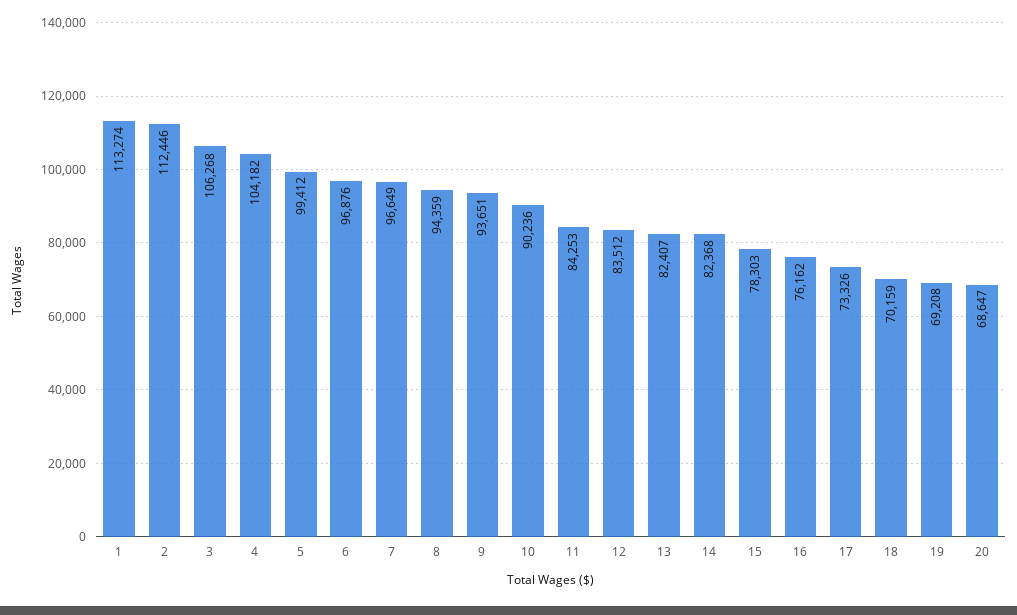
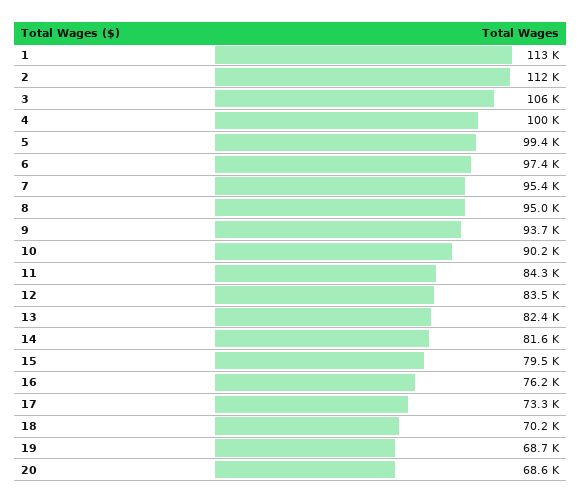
4: 104182 -> 100000
6: 96876 -> 97400
7: 96649 -> 95400
8: 94359 -> 95000
14: 82368 -> 81600
15: 78303 -> 79500
19: 69208 -> 68700

